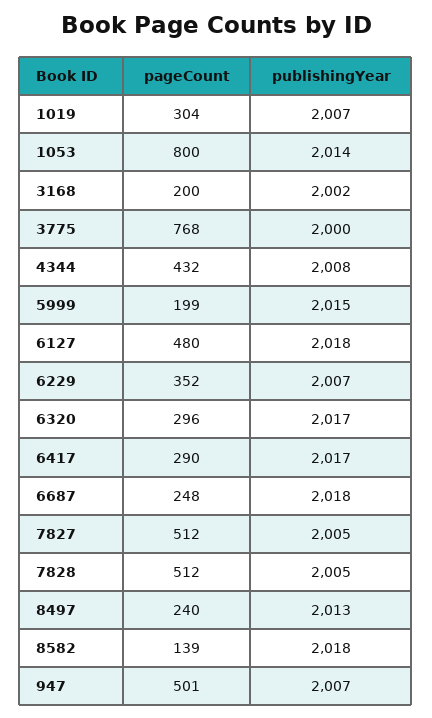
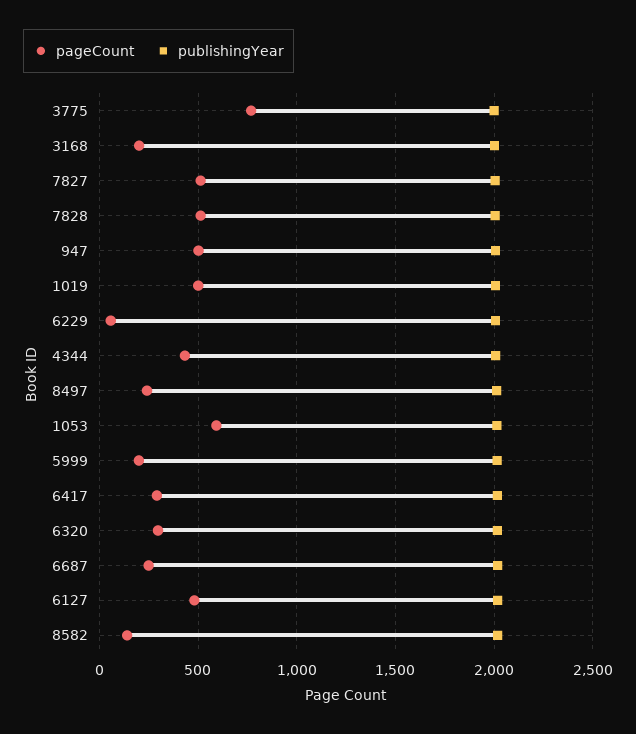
pageCount, 1019: 304 -> 500
pageCount, 1053: 800 -> 600
pageCount, 6229: 352 -> 50

